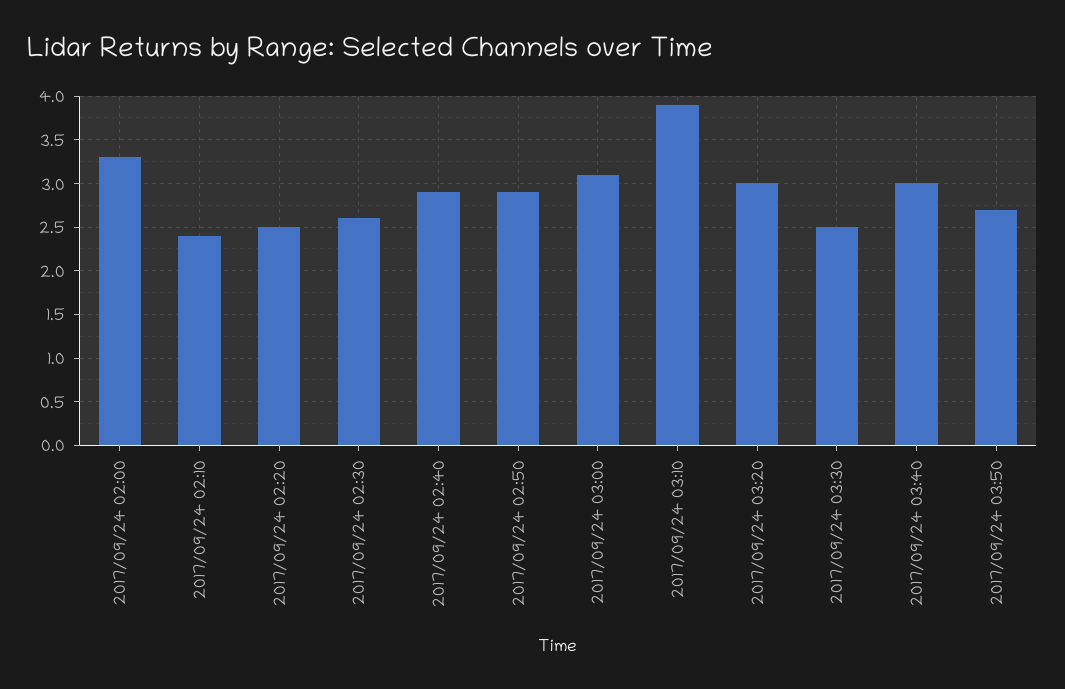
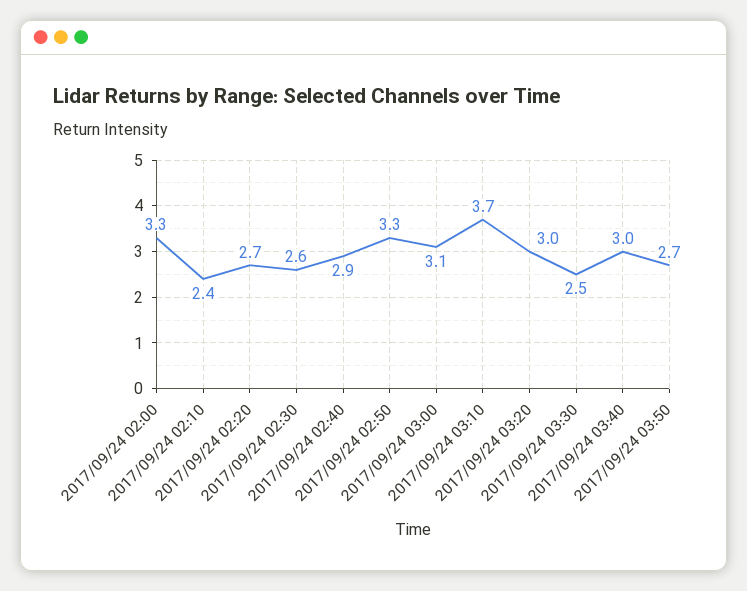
2017/09/24 02:20: 2.5 -> 2.7
2017/09/24 02:50: 2.9 -> 3.3
2017/09/24 03:10: 3.9 -> 3.7

